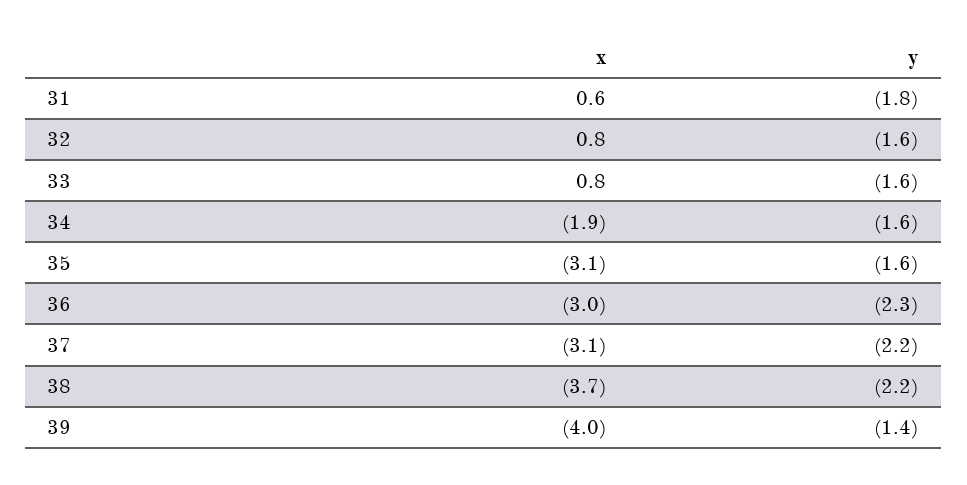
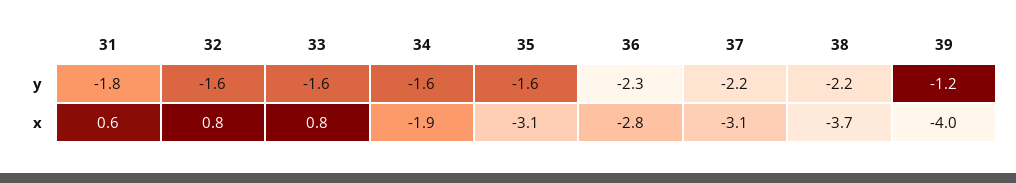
x, 36: -3 -> -2.8
y, 39: -1.4 -> -1.2

